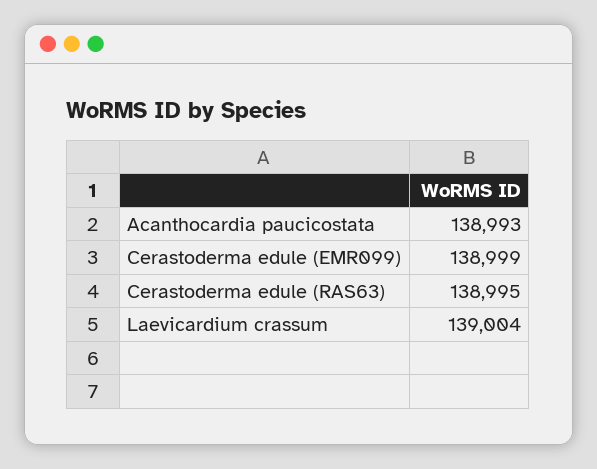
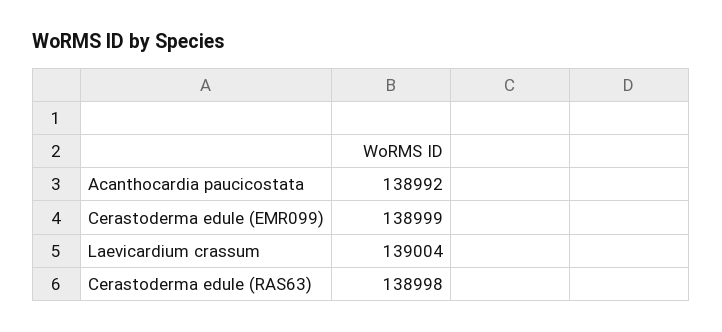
Acanthocardia paucicostata: 138993 -> 138992
Cerastoderma edule (RAS63): 138995 -> 138998

